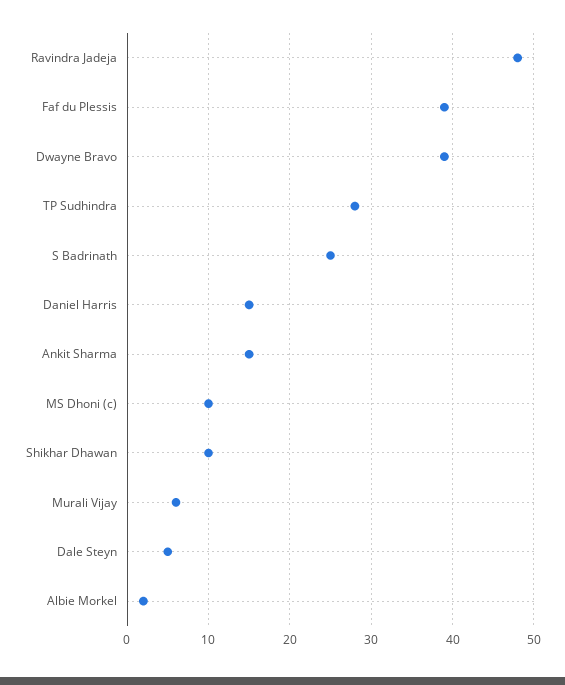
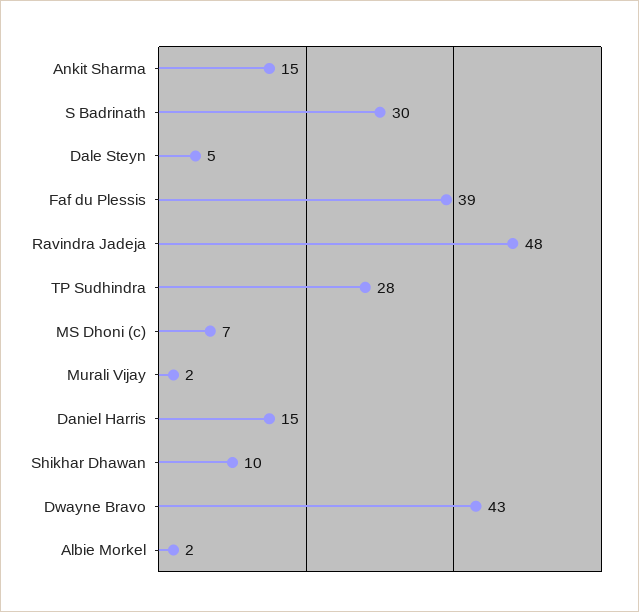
Dwayne Bravo: 39 -> 43
S Badrinath: 25 -> 30
MS Dhoni (c): 10 -> 7
Murali Vijay: 6 -> 2

